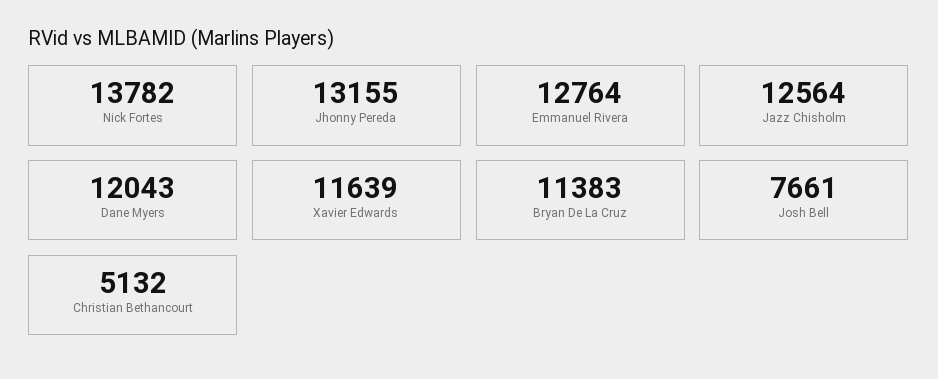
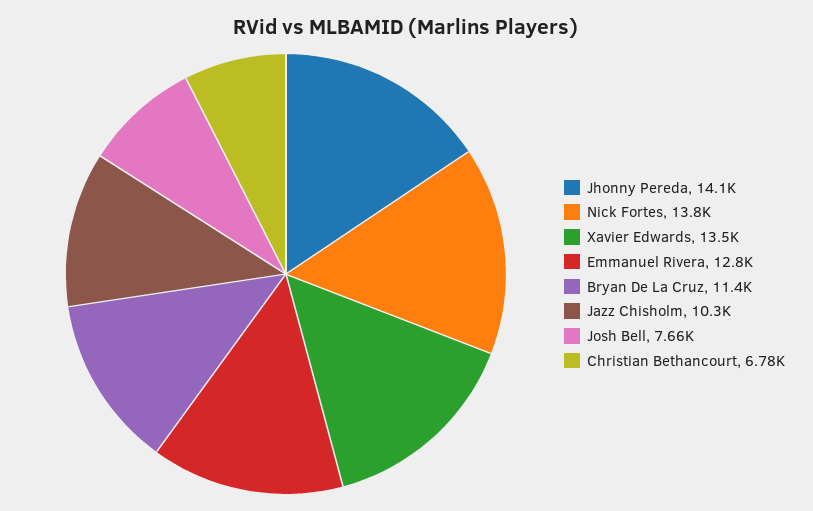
Jhonny Pereda: 13155 -> 14100
Jazz Chisholm: 12564 -> 10300
Dane Myers: 12043 -> none
Xavier Edwards: 11639 -> 13500
Christian Bethancourt: 5132 -> 6780

